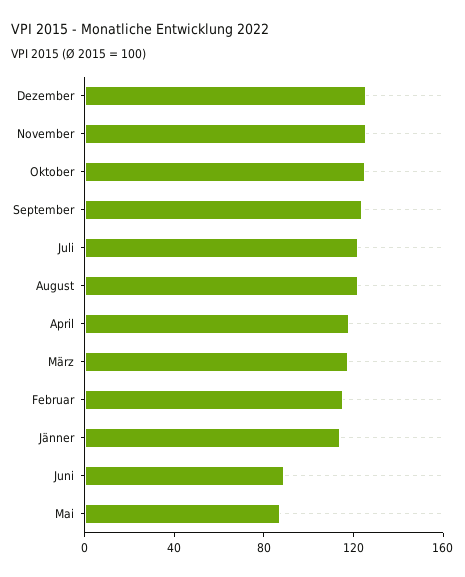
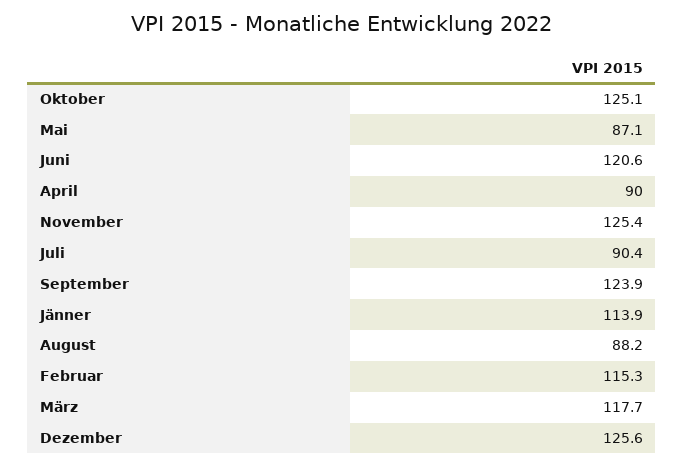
Juli: 120 -> 90.4
August: 120 -> 88.2
April: 120 -> 90
Juni: 90 -> 120.6

